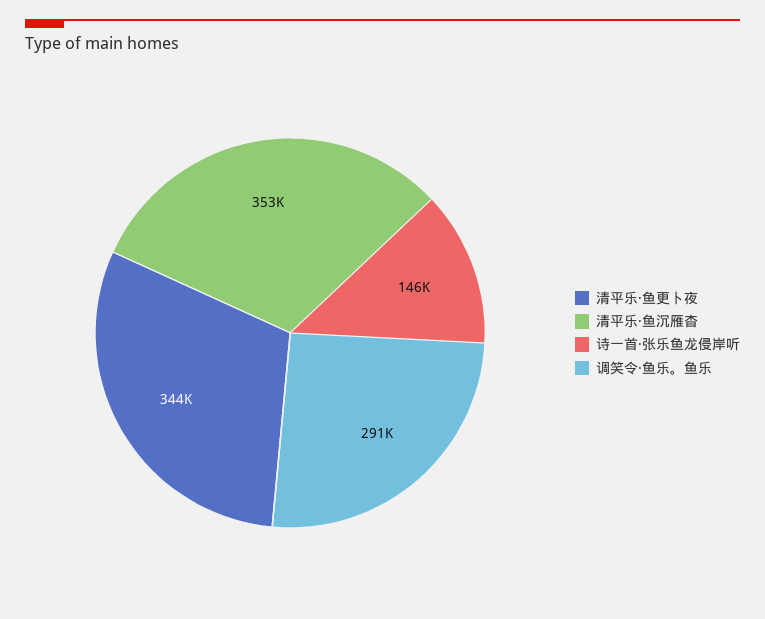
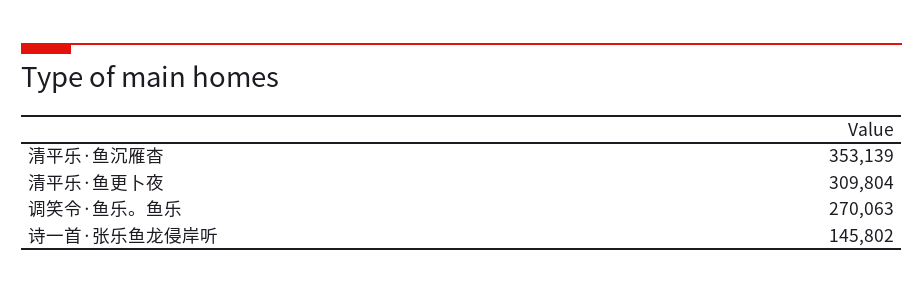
清平乐·鱼更卜夜: 344000 -> 309804
调笑令·鱼乐。鱼乐: 291000 -> 270063

